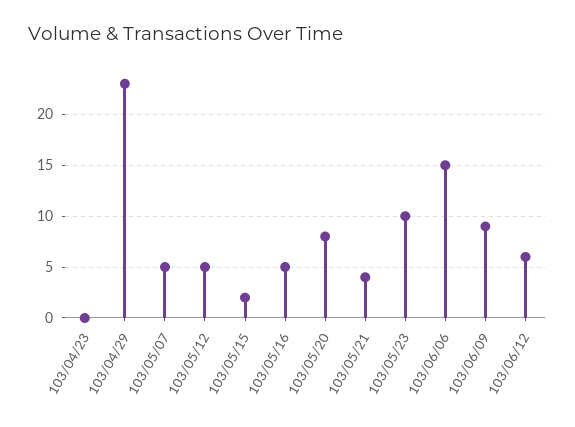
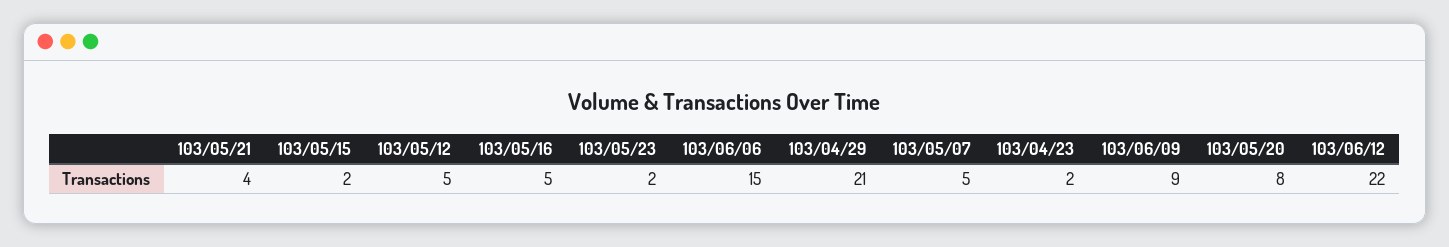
103/04/23: 0 -> 2
103/04/29: 23 -> 21
103/05/23: 10 -> 2
103/06/12: 6 -> 22

